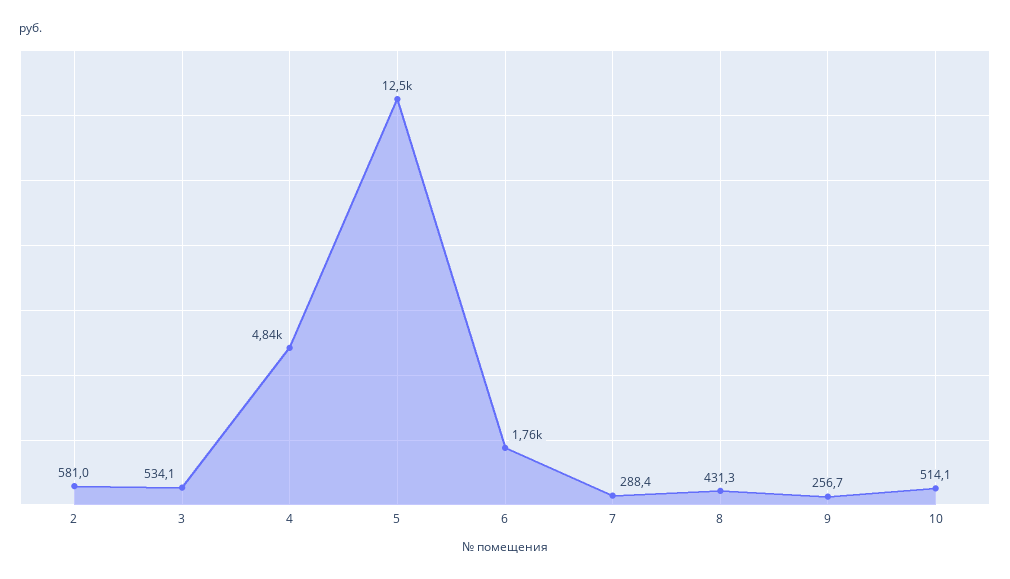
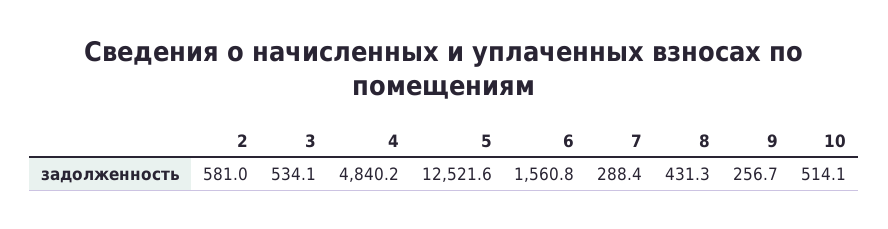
6: 1760 -> 1560.8

